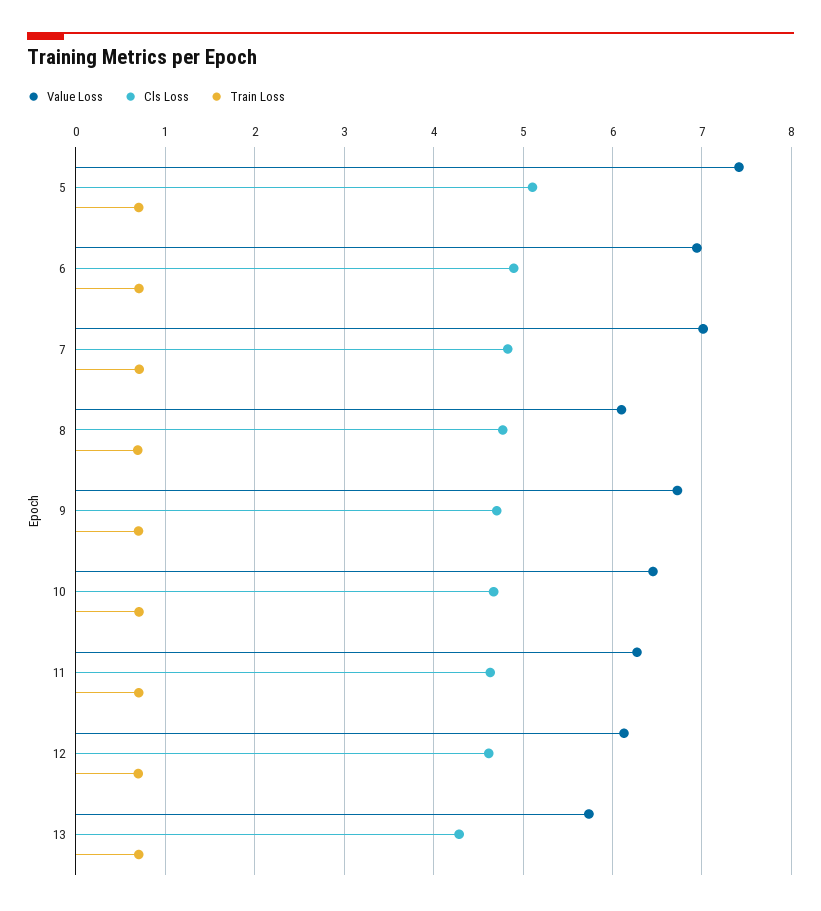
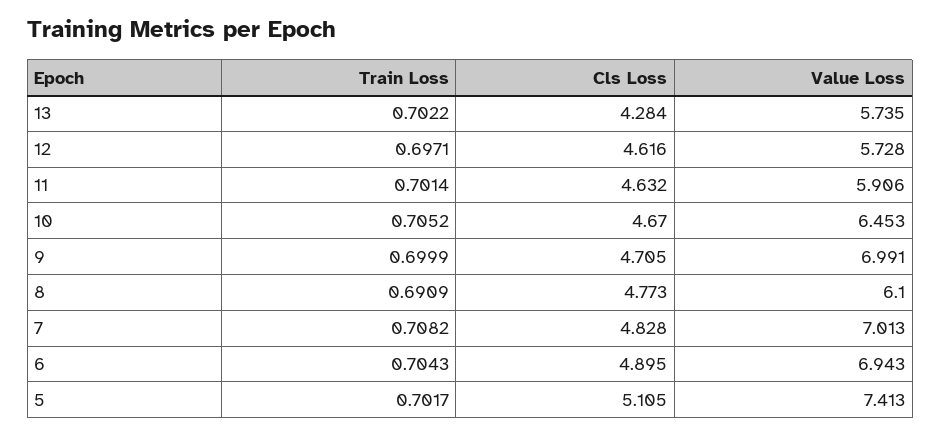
Value Loss, 9: 6.7 -> 6.991
Value Loss, 11: 6.3 -> 5.906
Value Loss, 12: 6.1 -> 5.728

